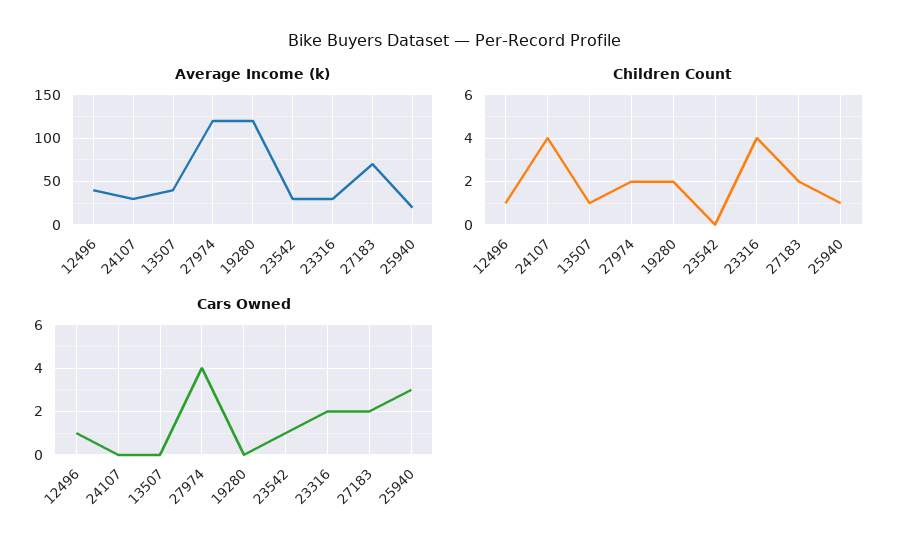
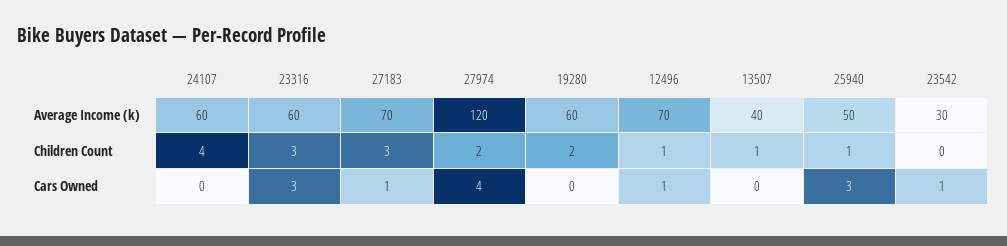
Average Income (k), 12496: 40 -> 70
Average Income (k), 24107: 30 -> 60
Average Income (k), 19280: 120 -> 60
Average Income (k), 23316: 30 -> 60
Average Income (k), 25940: 20 -> 50
Children Count, 23316: 4 -> 3
Children Count, 27183: 2 -> 3
Cars Owned, 23316: 2 -> 3
Cars Owned, 27183: 2 -> 1

